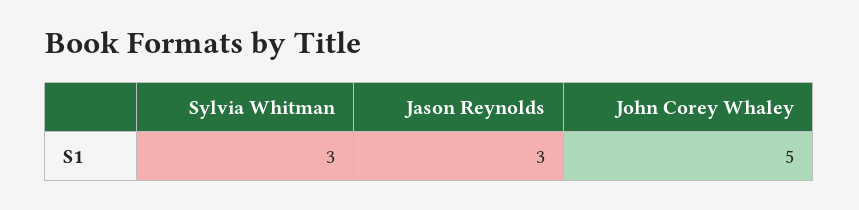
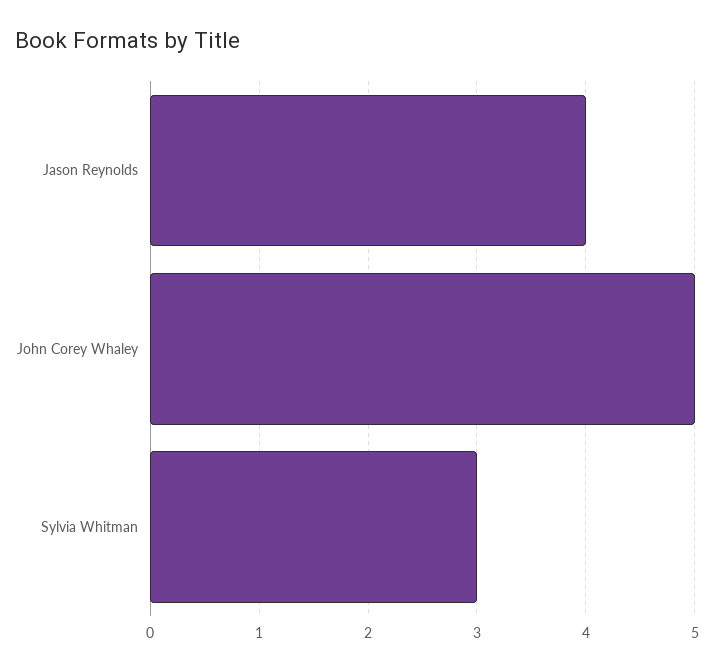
Jason Reynolds: 3 -> 4

